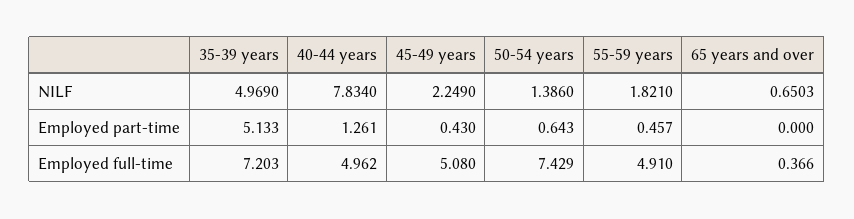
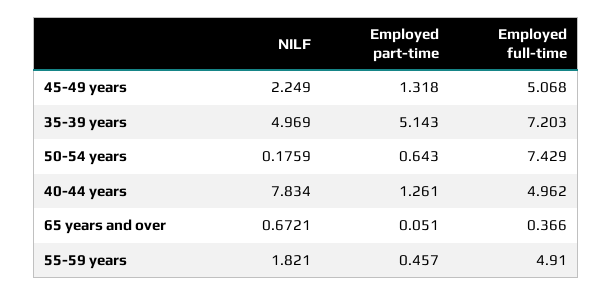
50-54 years, NILF: 1.386 -> 0.1759
65 years and over, NILF: 0.6503 -> 0.6721
35-39 years, Employed part-time: 5.133 -> 5.143
45-49 years, Employed part-time: 0.43 -> 1.318
65 years and over, Employed part-time: 0 -> 0.051
45-49 years, Employed full-time: 5.08 -> 5.068

